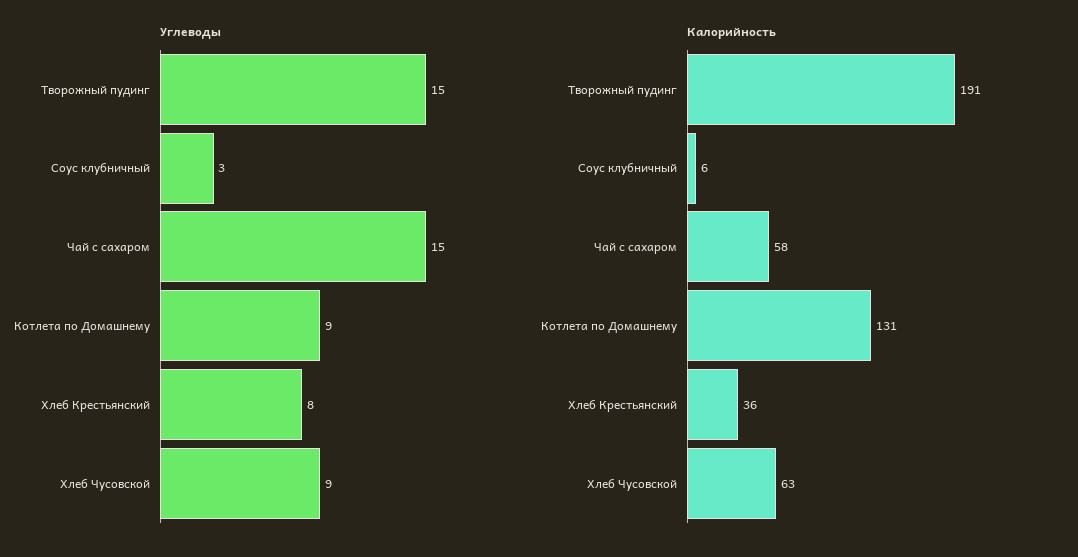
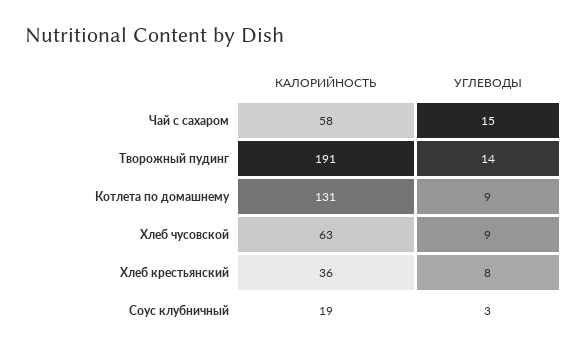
Углеводы, Творожный пудинг: 15 -> 14
Калорийность, Соус клубничный: 6 -> 19

